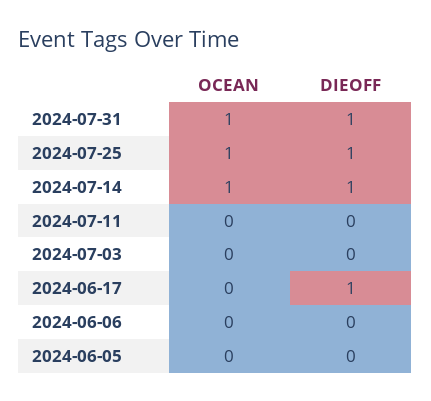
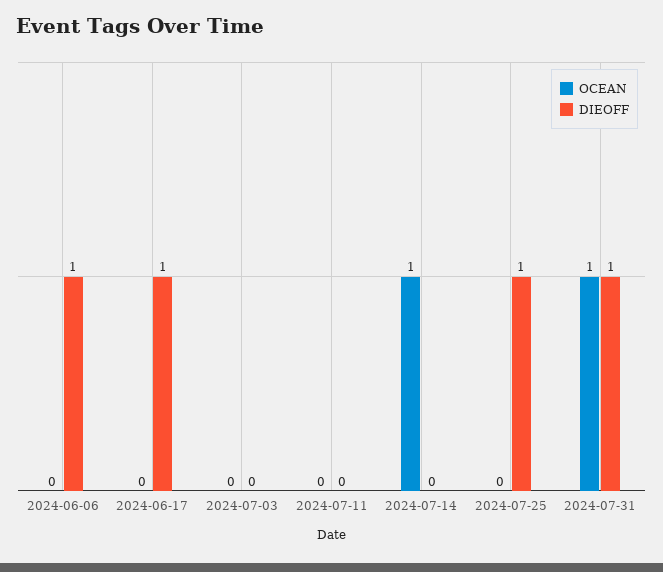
OCEAN, 2024-07-25: 1 -> 0
DIEOFF, 2024-07-14: 1 -> 0
DIEOFF, 2024-06-06: 0 -> 1
OCEAN, 2024-06-05: 0 -> none
DIEOFF, 2024-06-05: 0 -> none

